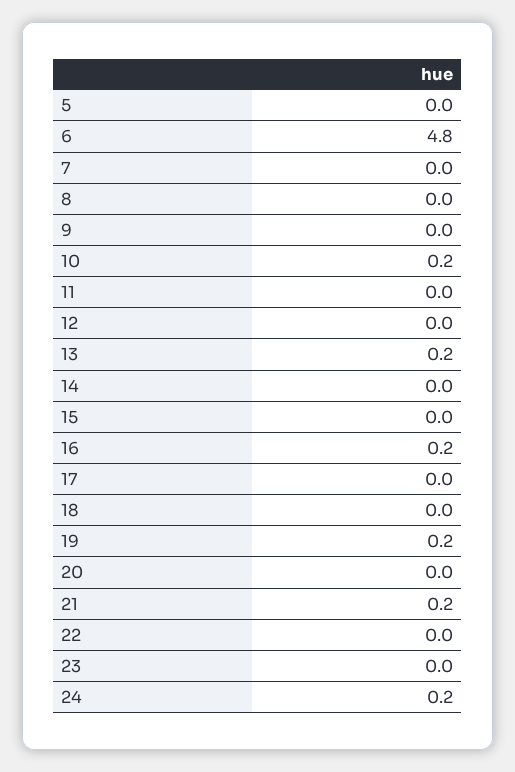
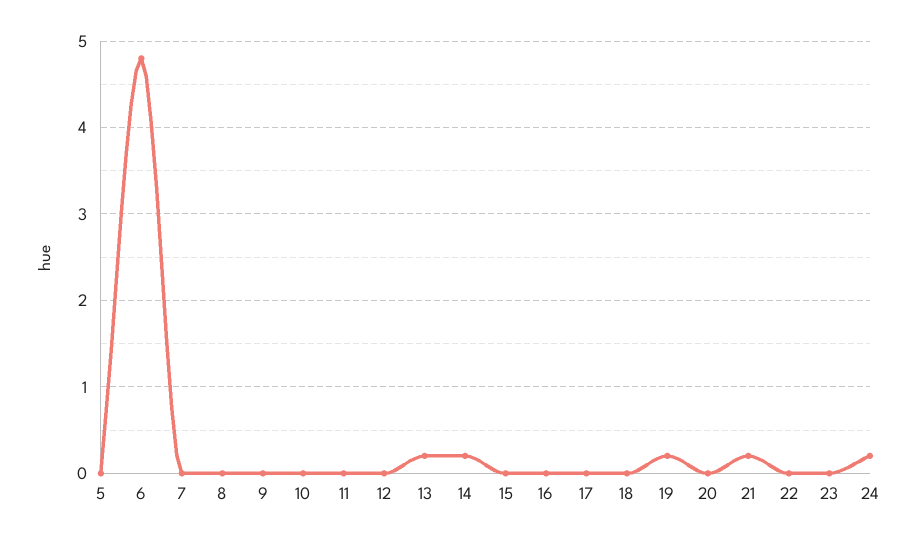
10: 0.2 -> 0
14: 0 -> 0.2
16: 0.2 -> 0

